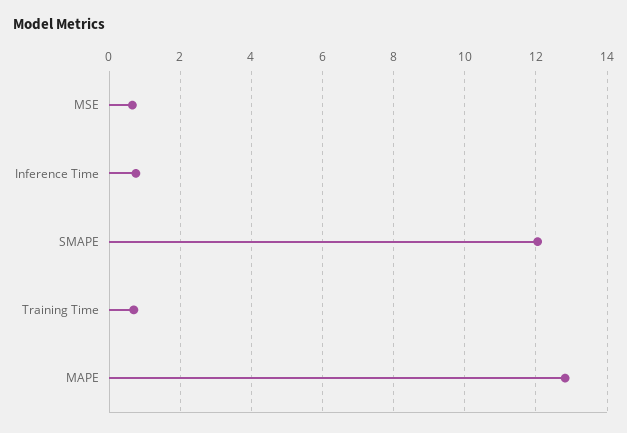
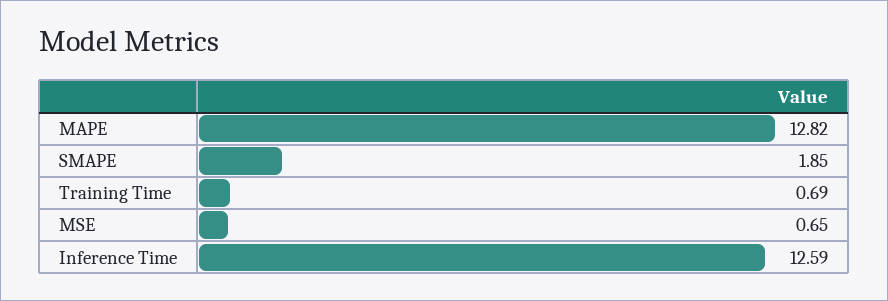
Inference Time: 0.8 -> 12.59
SMAPE: 12 -> 1.85

